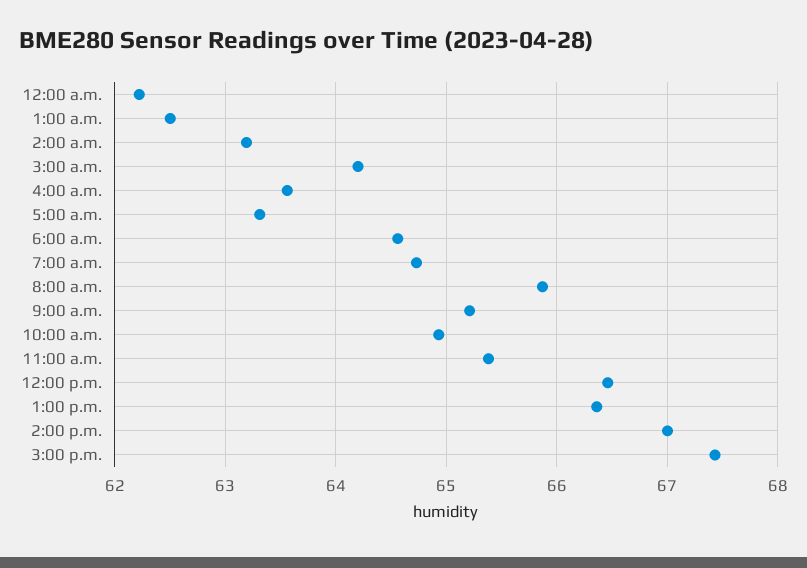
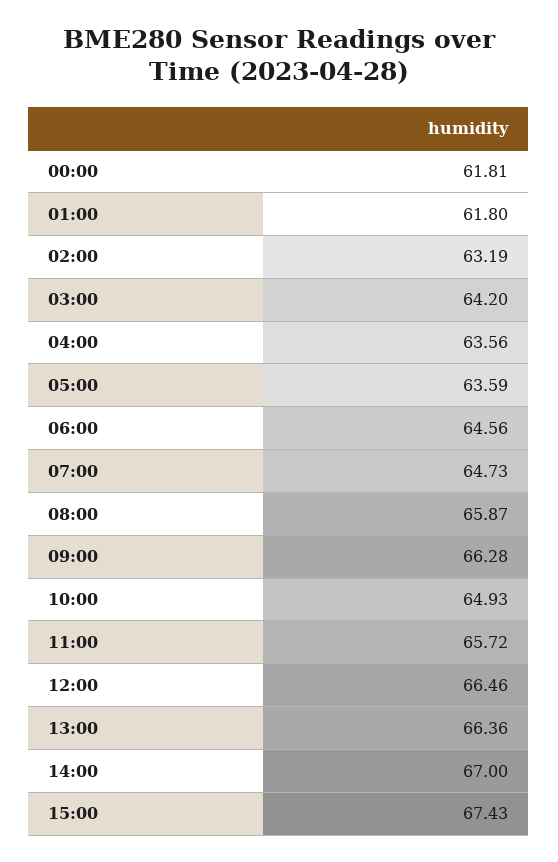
12:00 a.m.: 62.2 -> 61.81
1:00 a.m.: 62.5 -> 61.8
5:00 a.m.: 63.3 -> 63.59
9:00 a.m.: 65.2 -> 66.28
11:00 a.m.: 65.4 -> 65.72

